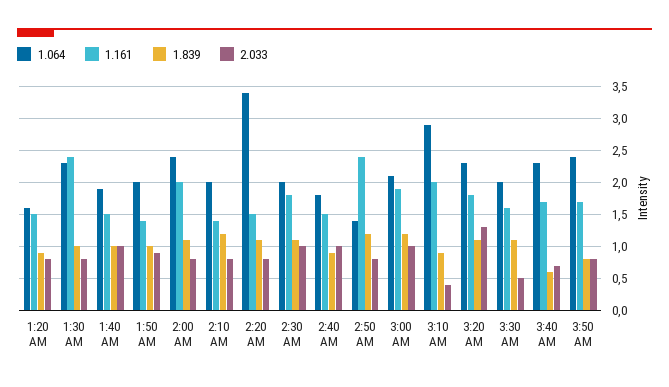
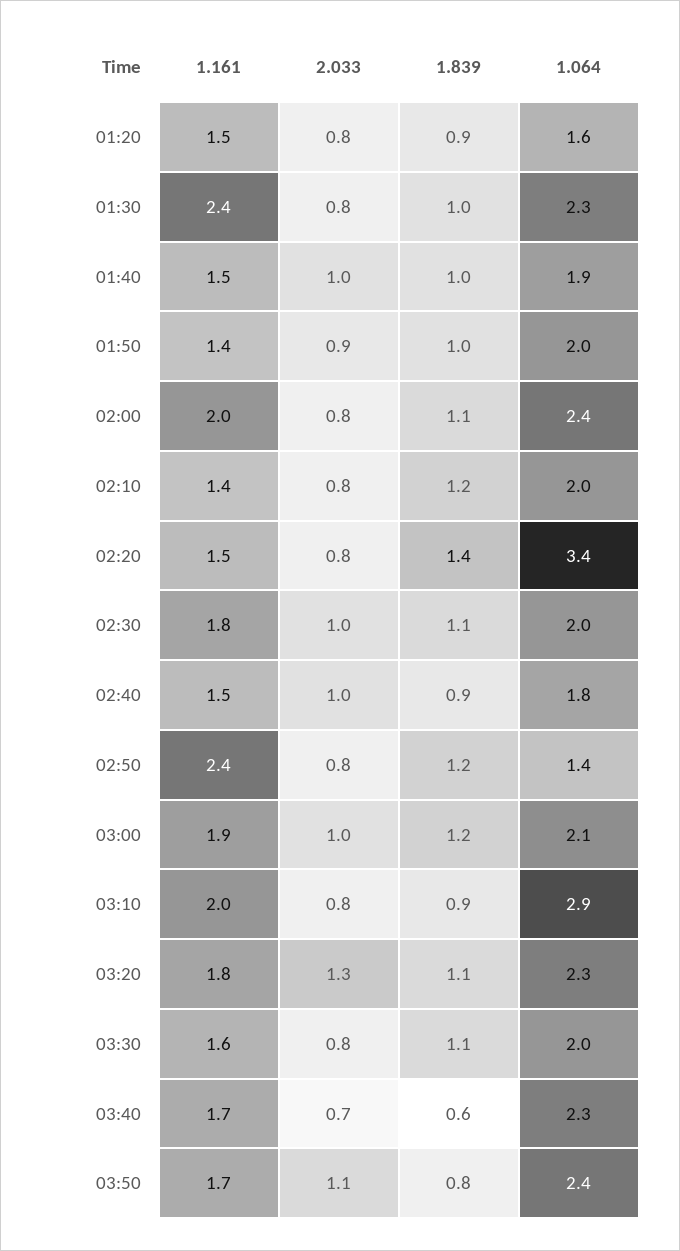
1.839, 2:20 AM: 1.1 -> 1.4
2.033, 3:10 AM: 0.4 -> 0.8
2.033, 3:30 AM: 0.5 -> 0.8
2.033, 3:50 AM: 0.8 -> 1.1

